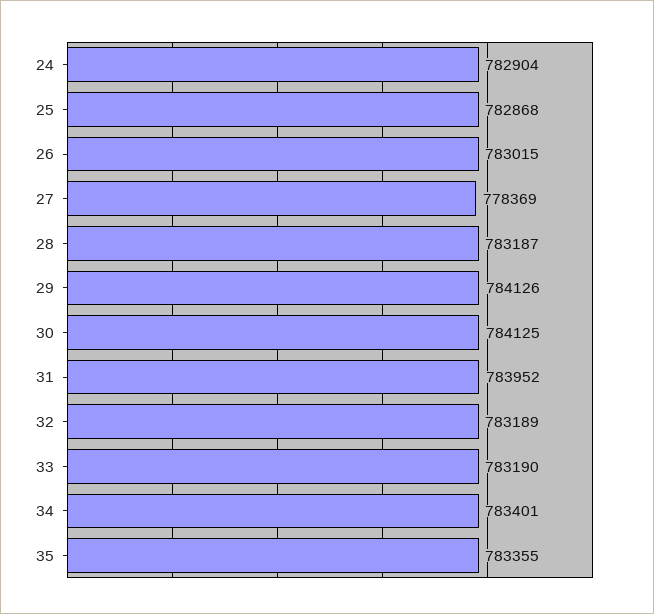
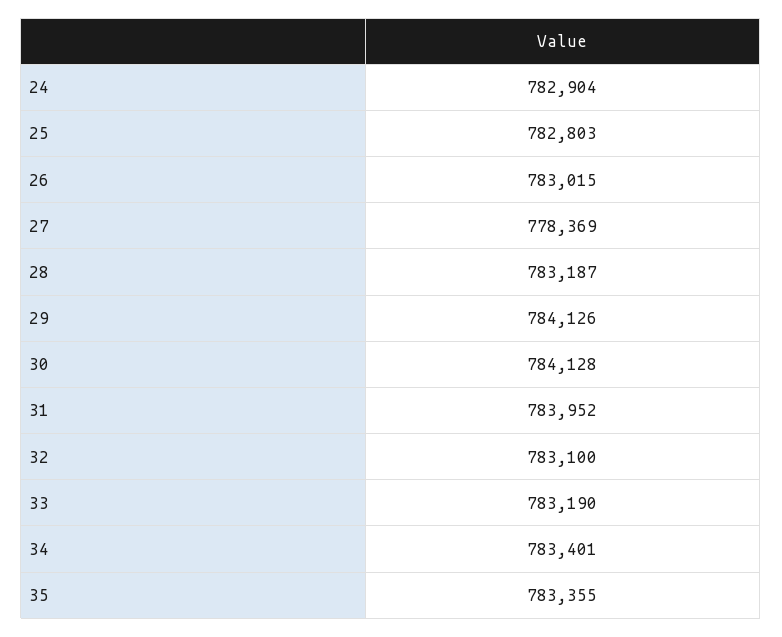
25: 782868 -> 782803
30: 784125 -> 784128
32: 783189 -> 783100

